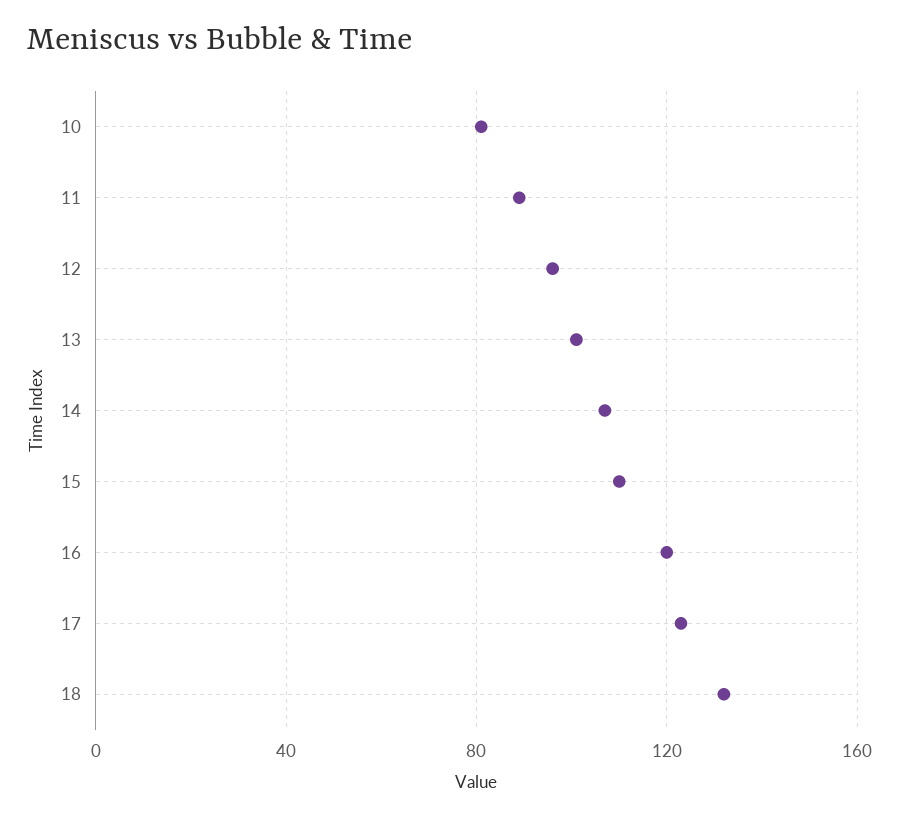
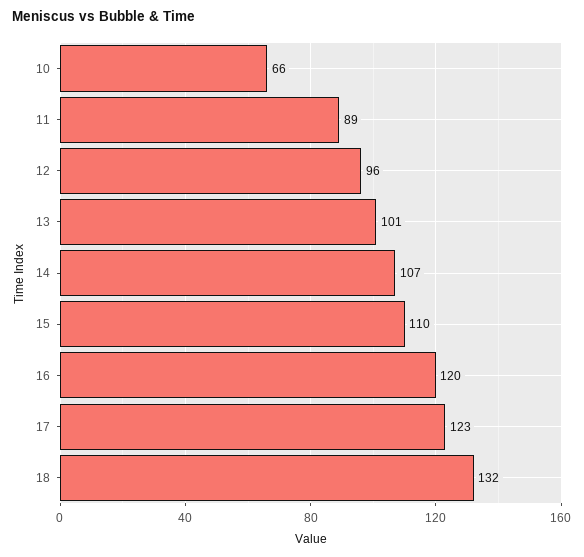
10: 80 -> 66

